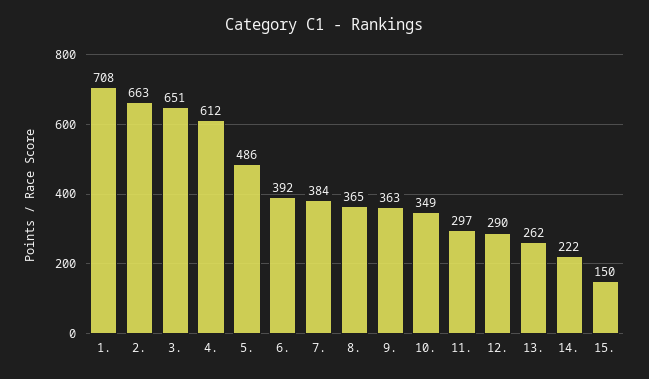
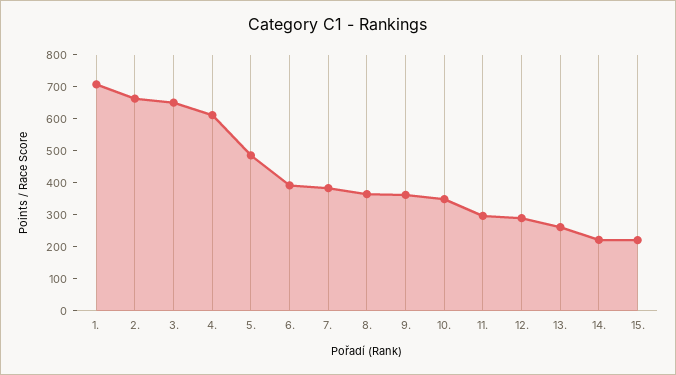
15.: 150 -> 225

